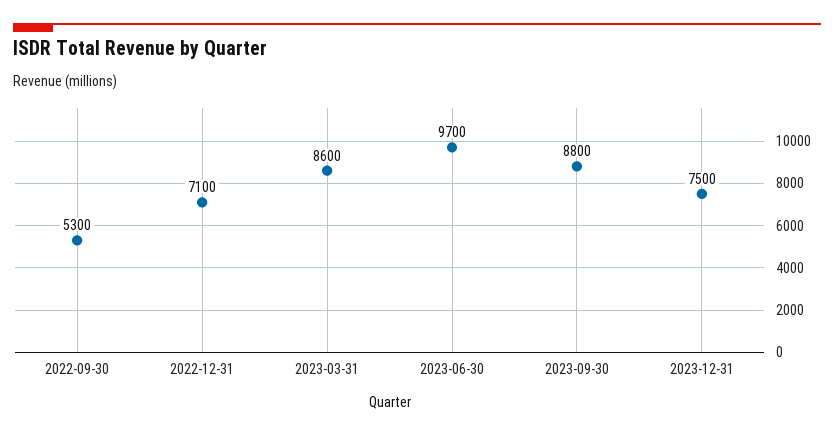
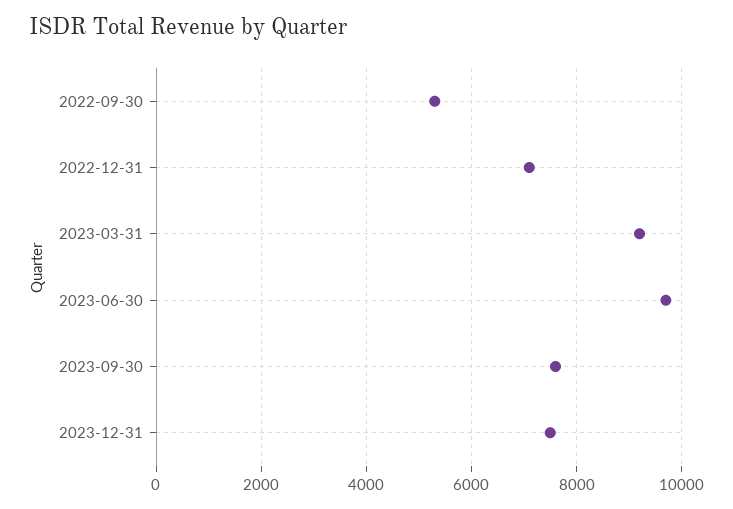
2023-03-31: 8600 -> 9200
2023-09-30: 8800 -> 7600

